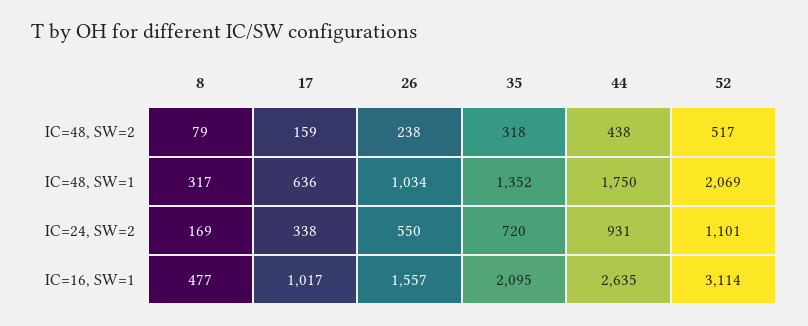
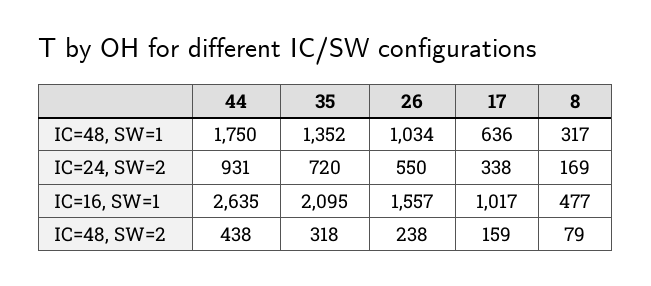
52, IC=48, SW=2: 517 -> none
52, IC=48, SW=1: 2069 -> none
52, IC=24, SW=2: 1101 -> none
52, IC=16, SW=1: 3114 -> none

